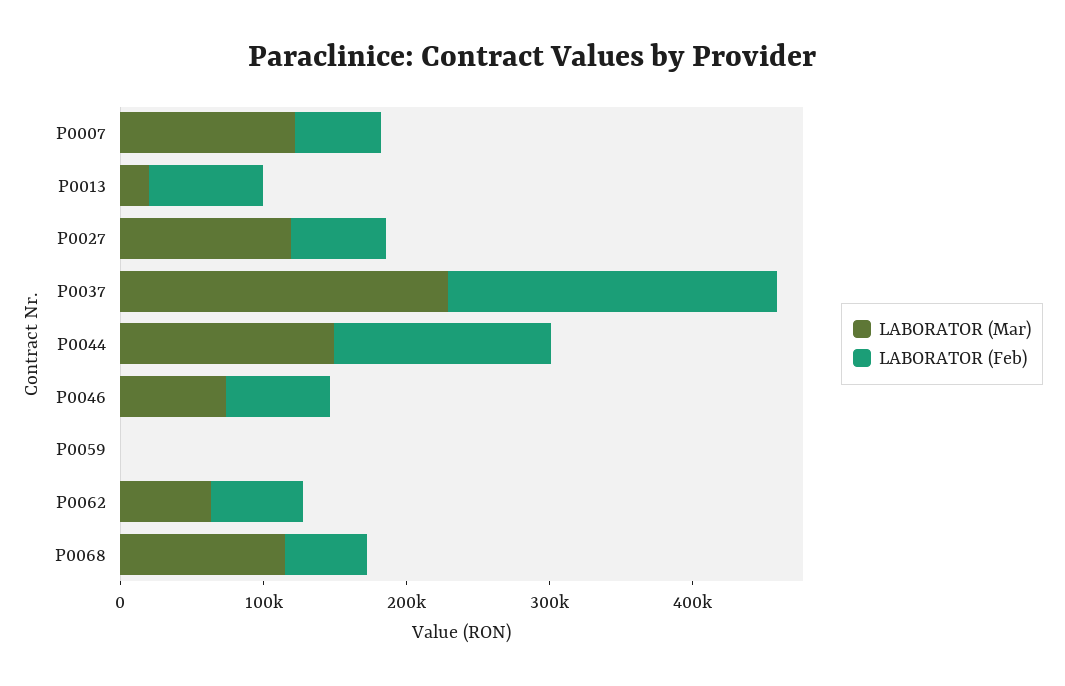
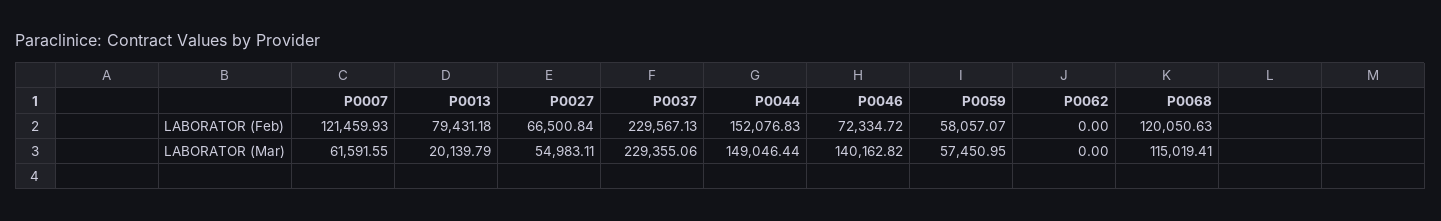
LABORATOR (Mar), P0007: 120000 -> 61591.55
LABORATOR (Feb), P0007: 60000 -> 121459.93
LABORATOR (Mar), P0027: 120000 -> 54983.11
LABORATOR (Mar), P0046: 80000 -> 140162.82
LABORATOR (Mar), P0059: 0 -> 57450.95
LABORATOR (Feb), P0059: 0 -> 58057.07
LABORATOR (Mar), P0062: 60000 -> 0
LABORATOR (Feb), P0062: 60000 -> 0
LABORATOR (Feb), P0068: 60000 -> 120050.63

